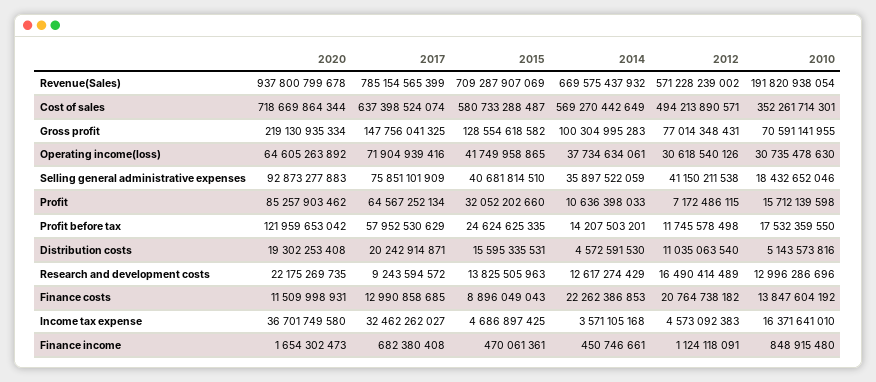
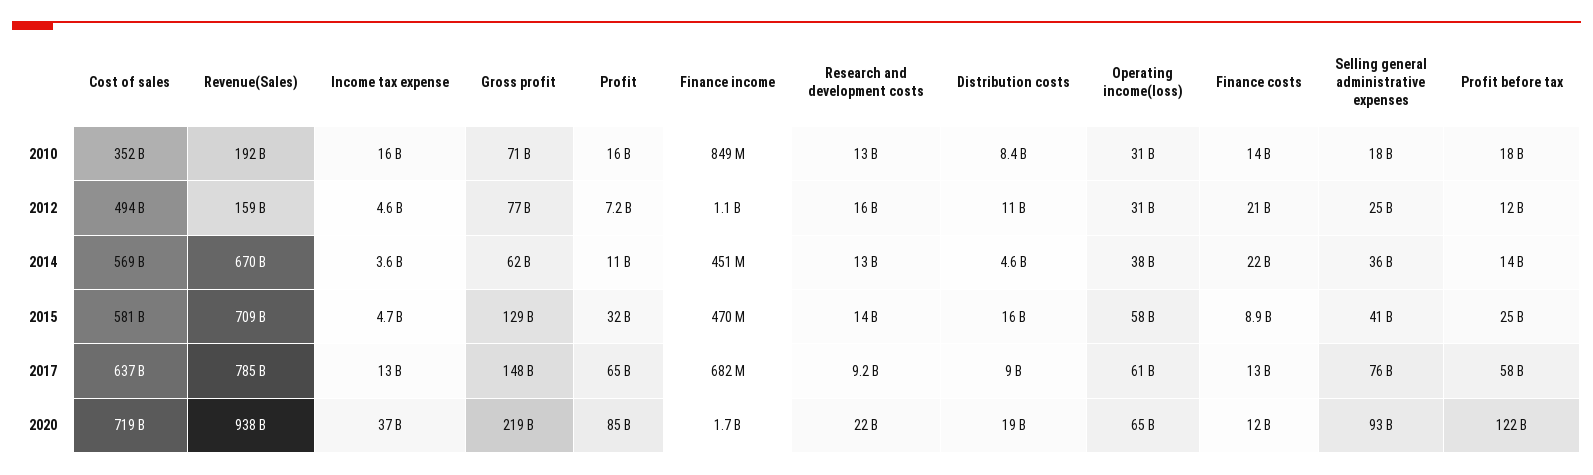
2012, Revenue(Sales): 571228239002 -> 159000000000
2014, Gross profit: 100304995283 -> 62000000000
2017, Operating income(loss): 71904939416 -> 61000000000
2015, Operating income(loss): 41749958865 -> 58000000000
2012, Selling general administrative expenses: 41150211538 -> 25000000000
2017, Distribution costs: 20242914871 -> 9000000000
2010, Distribution costs: 5143573816 -> 8400000000
2017, Income tax expense: 32462262027 -> 13000000000

